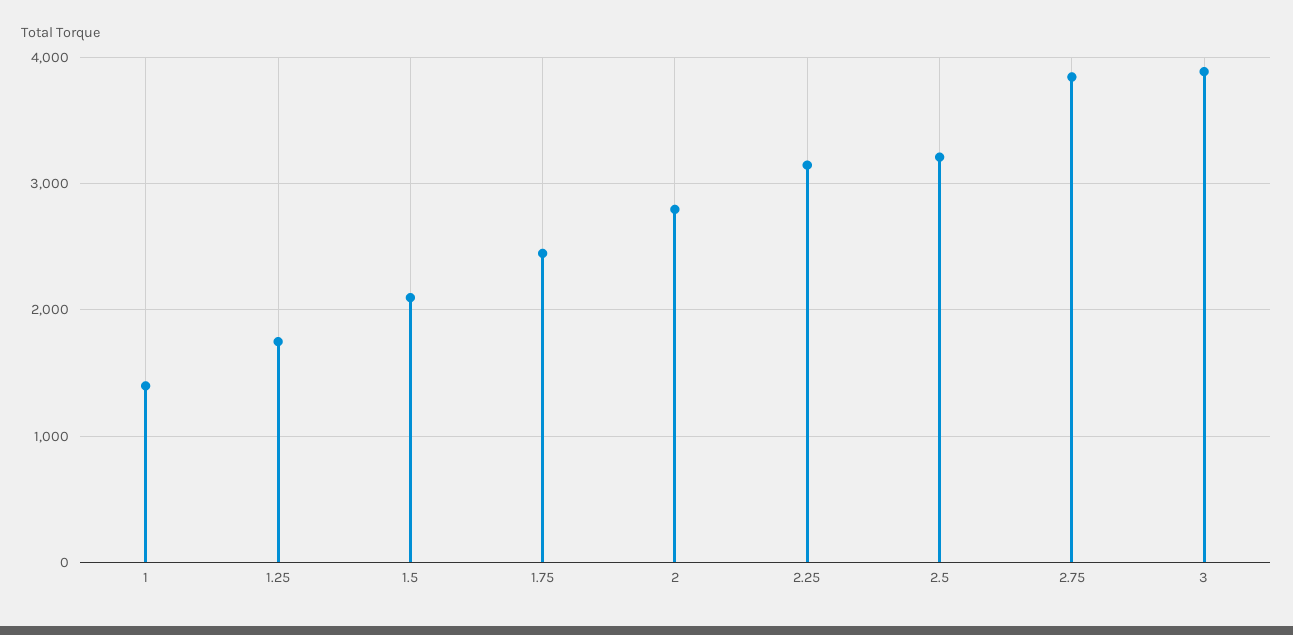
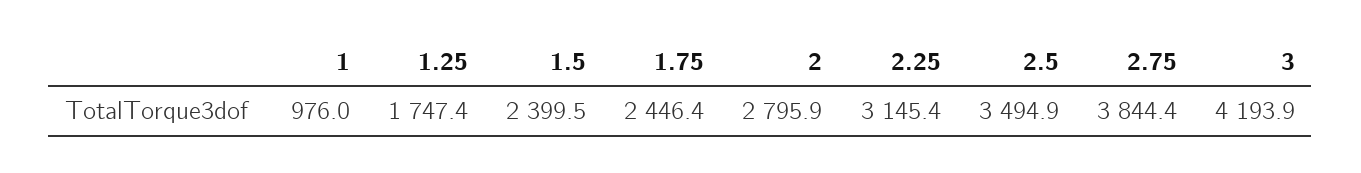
1: 1400 -> 976
1.5: 2100 -> 2399.5
2.5: 3200 -> 3494.9
3: 3900 -> 4193.9

